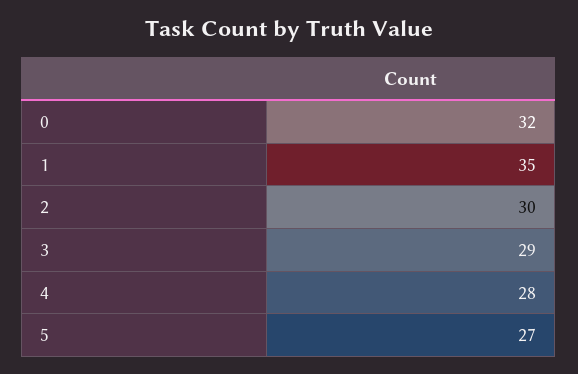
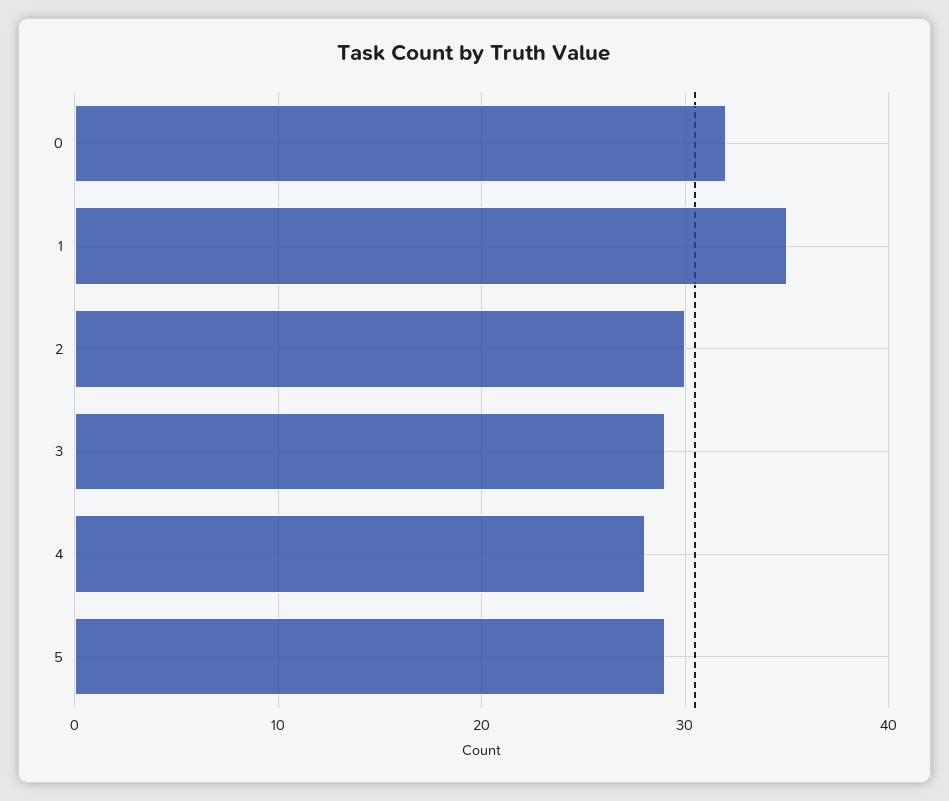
5: 27 -> 29

